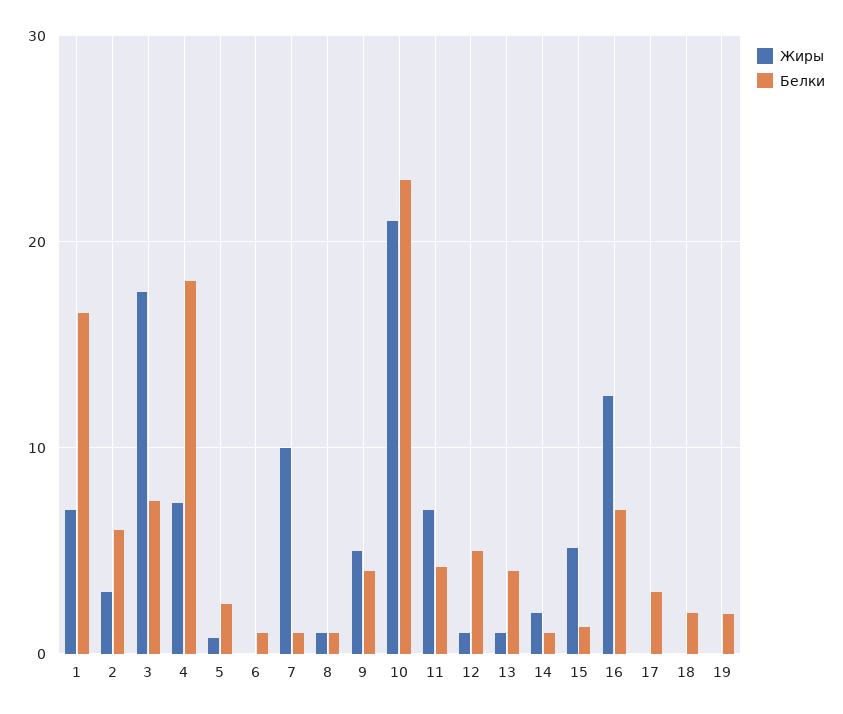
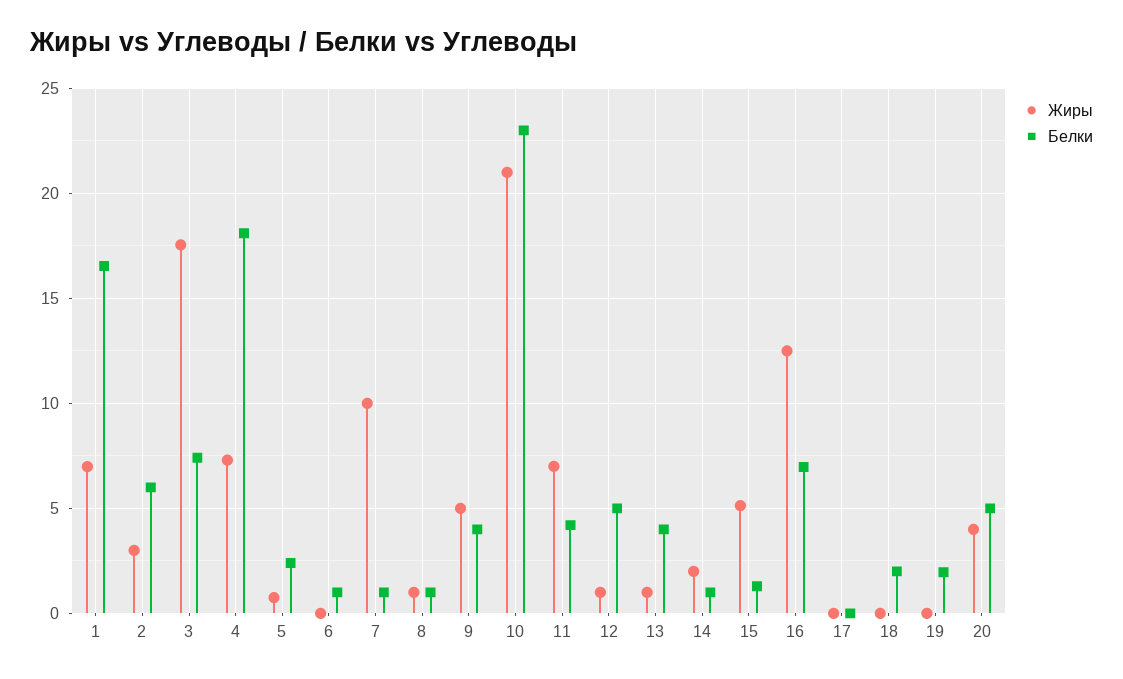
Белки, 17: 3 -> 0
Жиры, 20: none -> 4
Белки, 20: none -> 5

